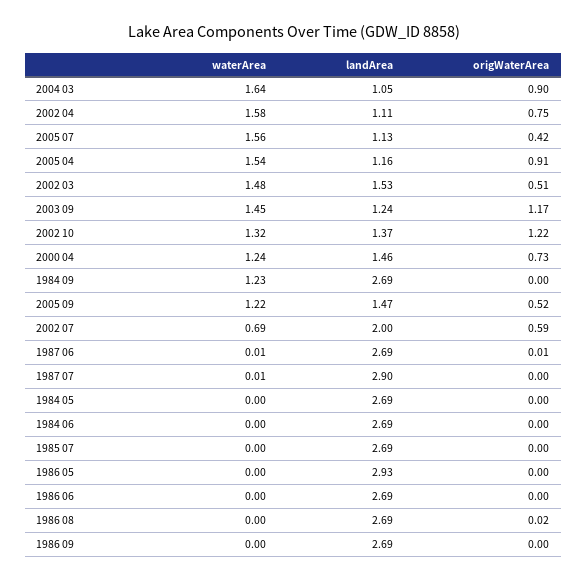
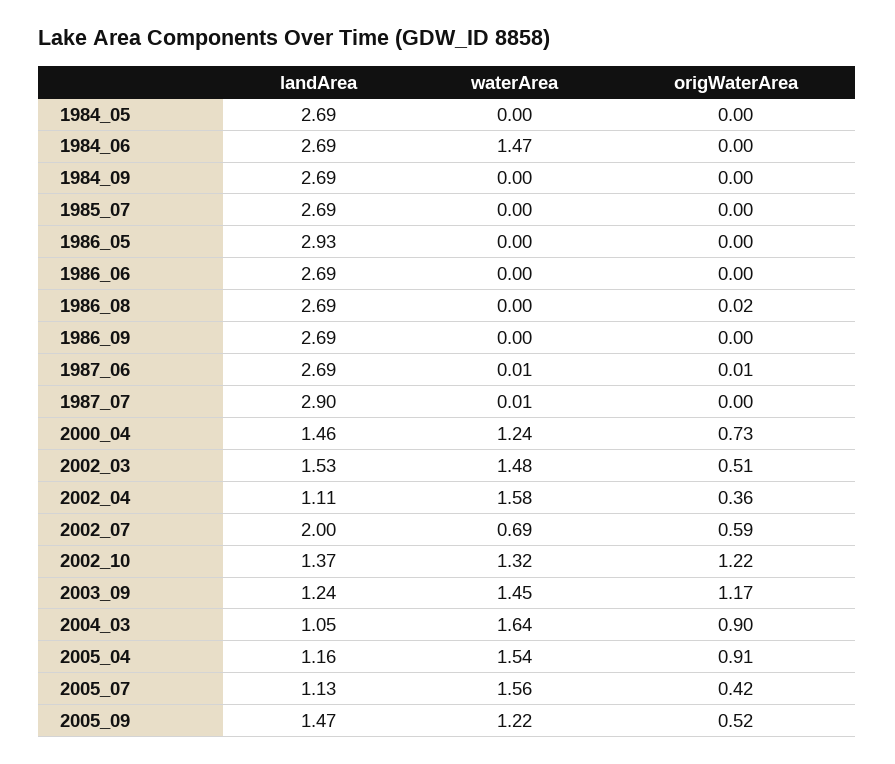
origWaterArea, 2002 04: 0.75 -> 0.36
waterArea, 1984 09: 1.23 -> 0
waterArea, 1984 06: 0 -> 1.47

